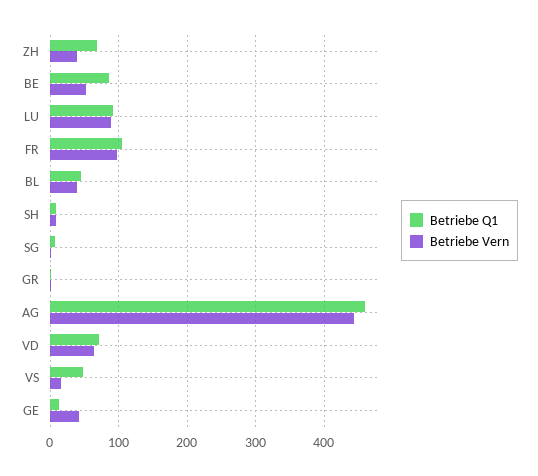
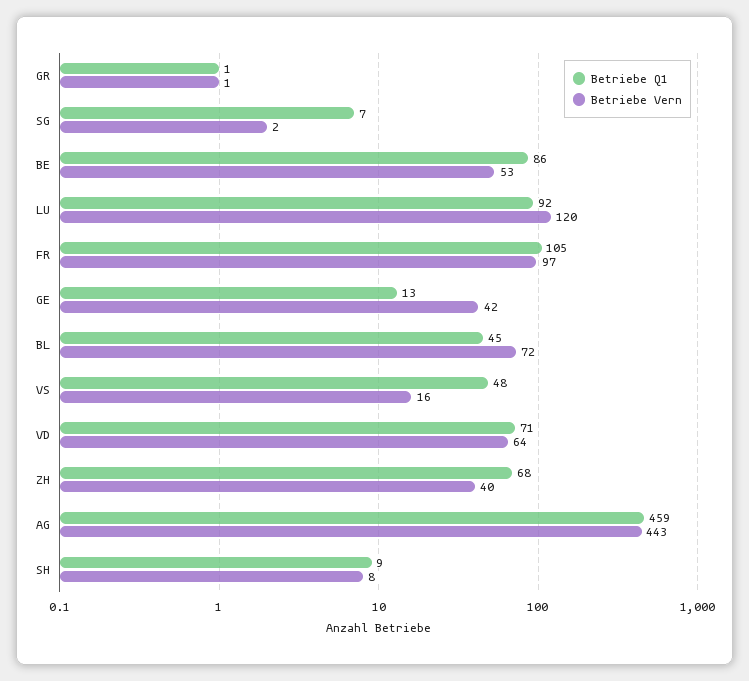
Betriebe Vern, LU: 90 -> 120
Betriebe Vern, BL: 40 -> 72

